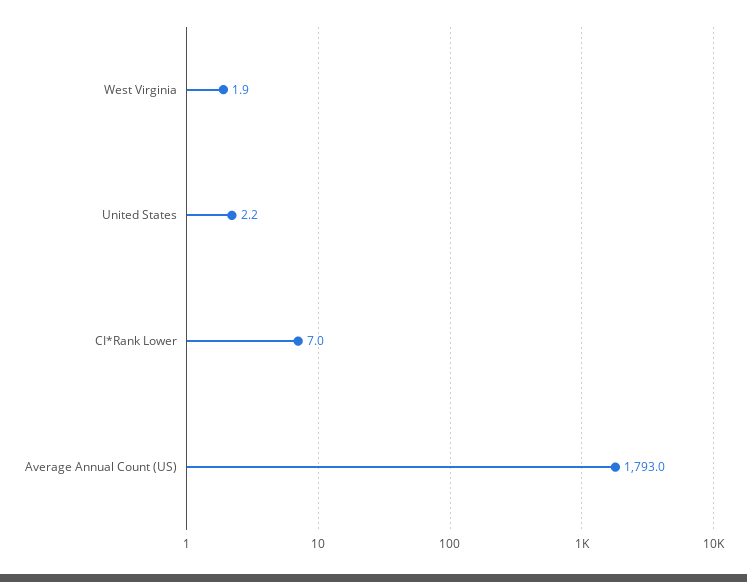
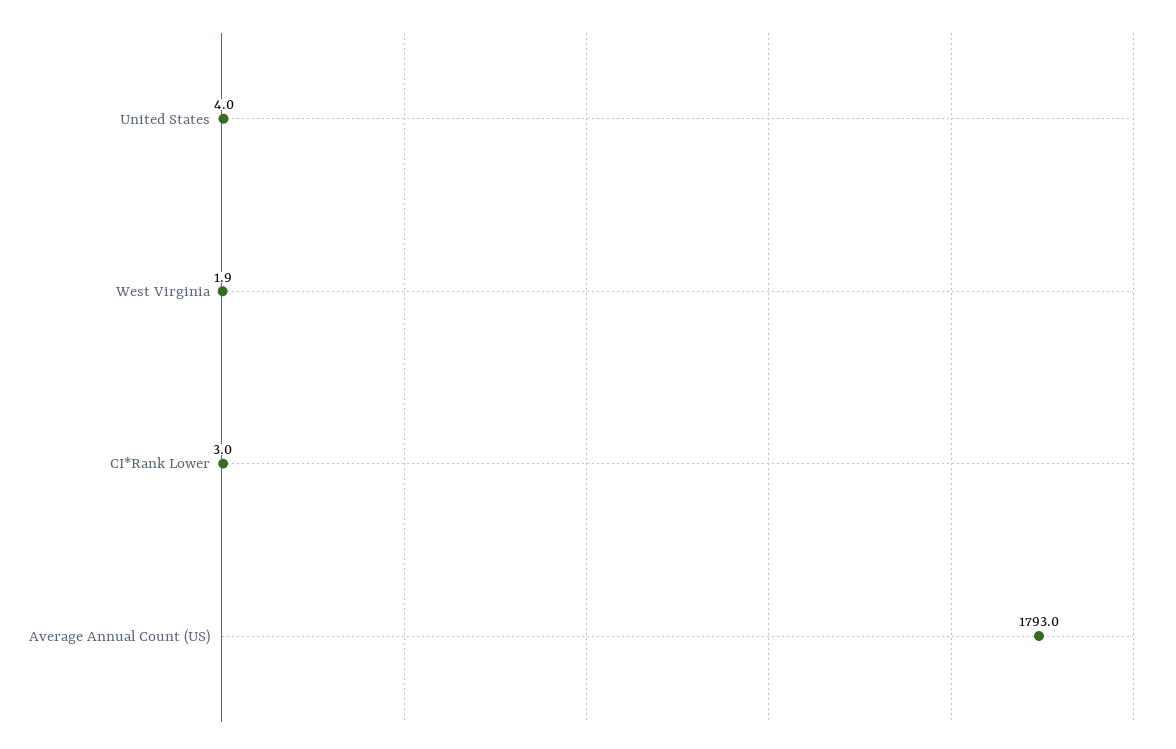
United States: 2.2 -> 4
CI*Rank Lower: 7 -> 3

